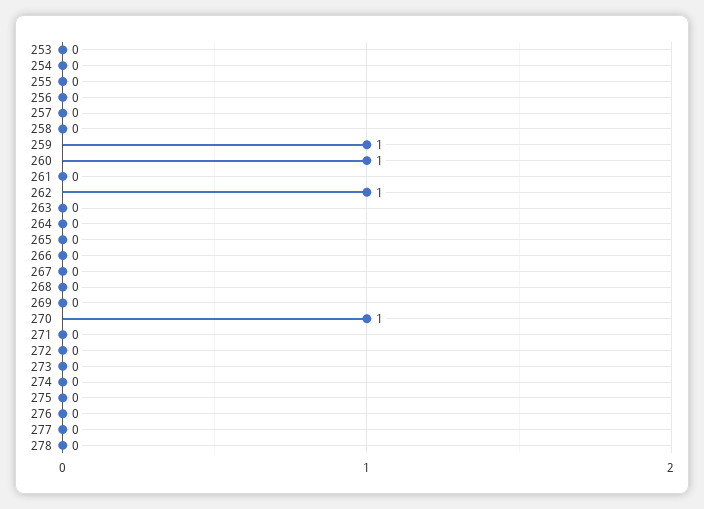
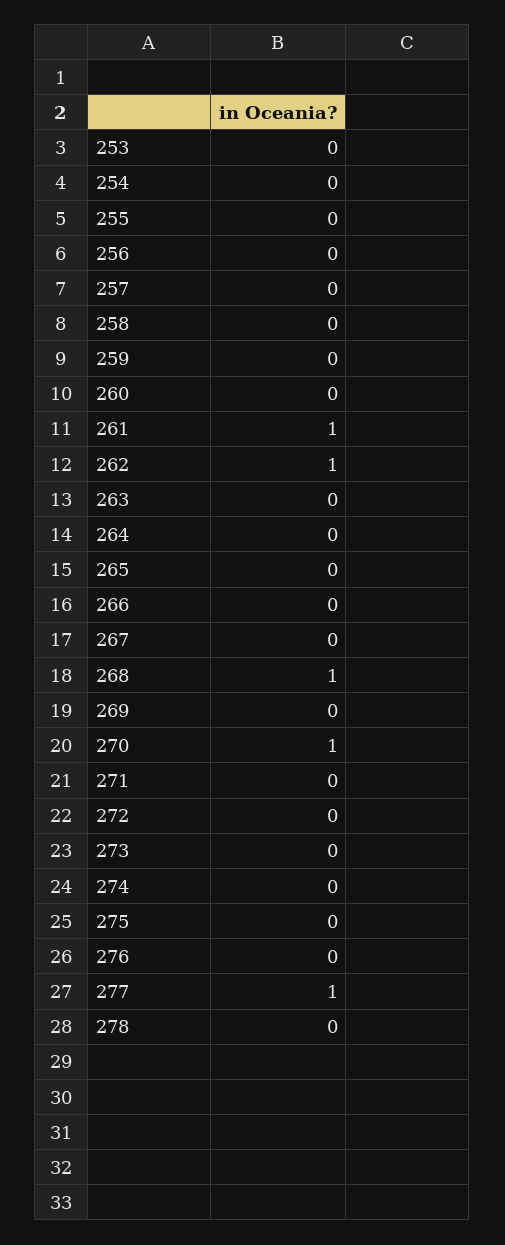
259: 1 -> 0
260: 1 -> 0
261: 0 -> 1
268: 0 -> 1
277: 0 -> 1

